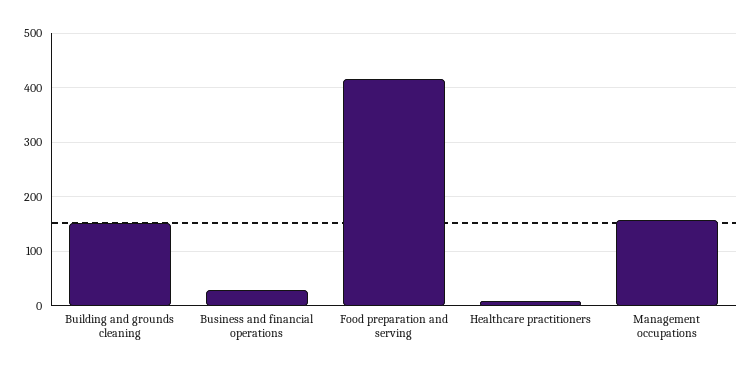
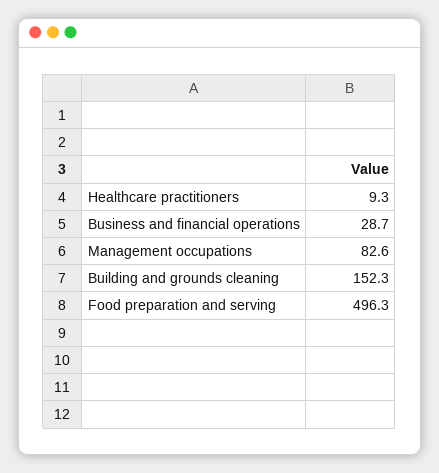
Food preparation and serving: 420 -> 496.3
Management occupations: 160 -> 82.6

